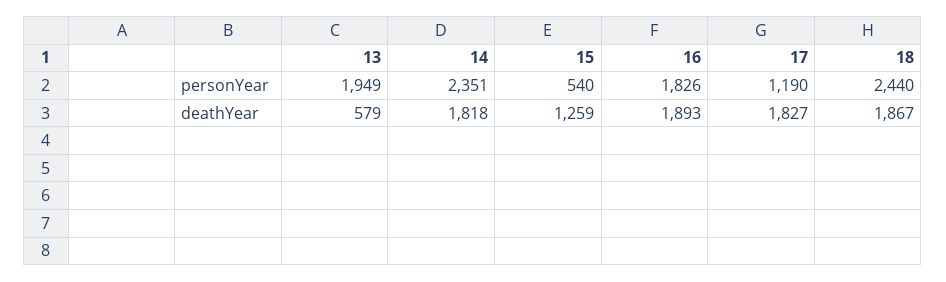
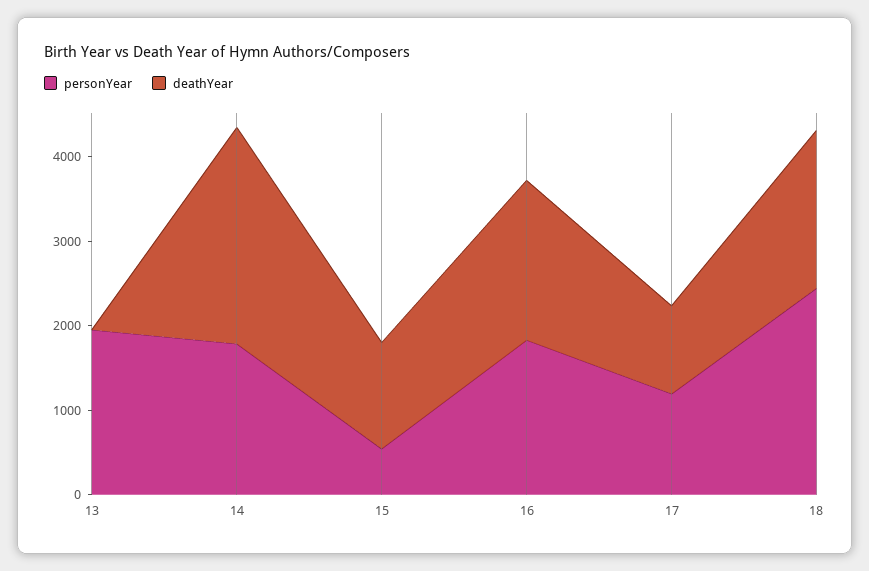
personYear, 14: 2351 -> 1800
deathYear, 13: 579 -> 0
deathYear, 14: 1818 -> 2600
deathYear, 17: 1827 -> 1000

